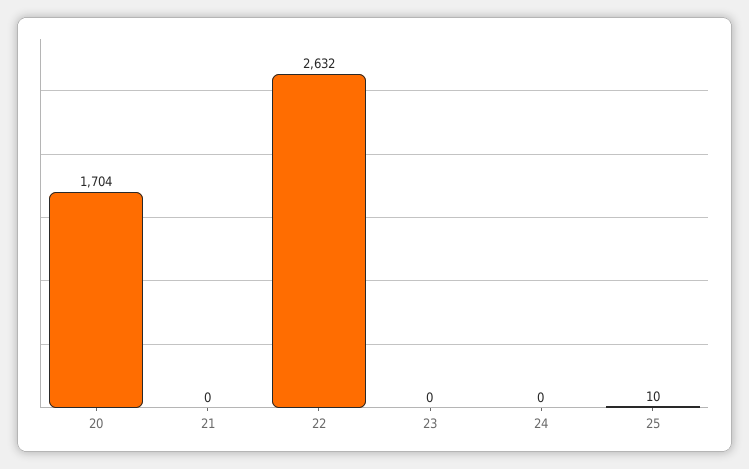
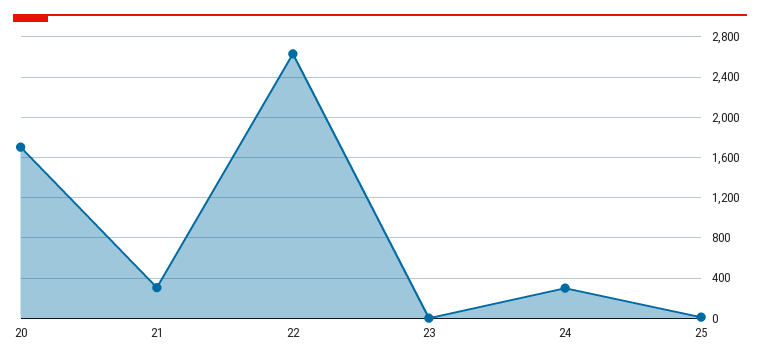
21: 0 -> 300
24: 0 -> 300

